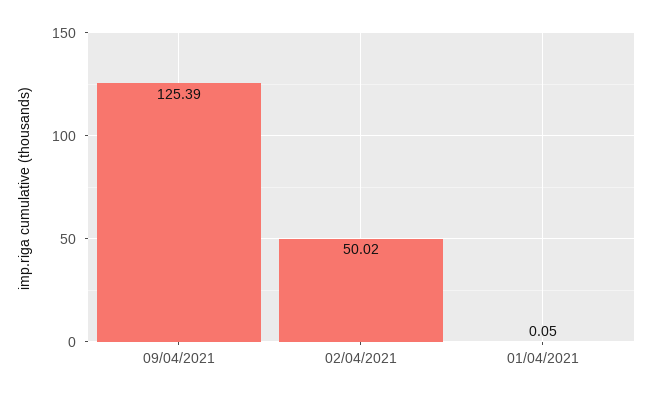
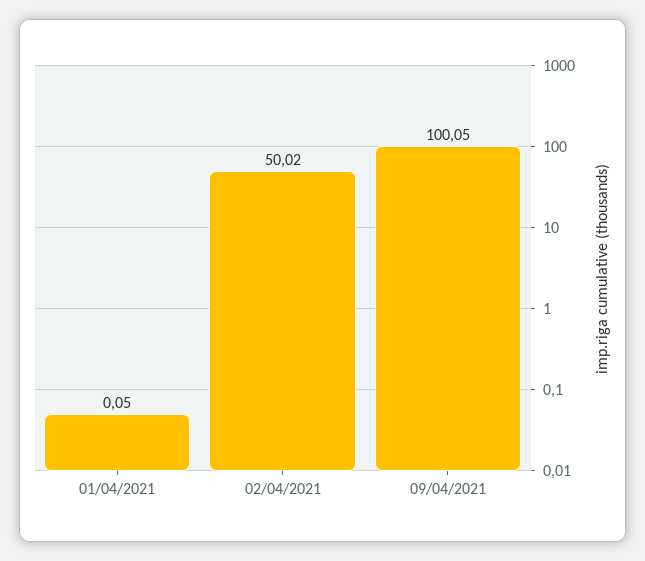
09/04/2021: 125.39 -> 100.05

